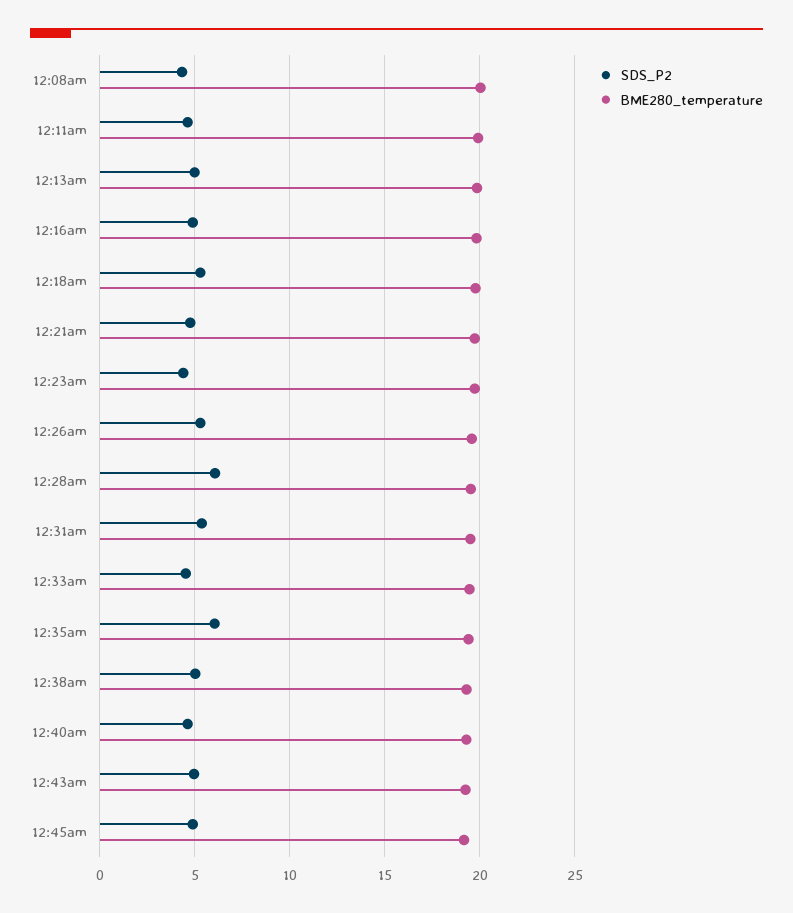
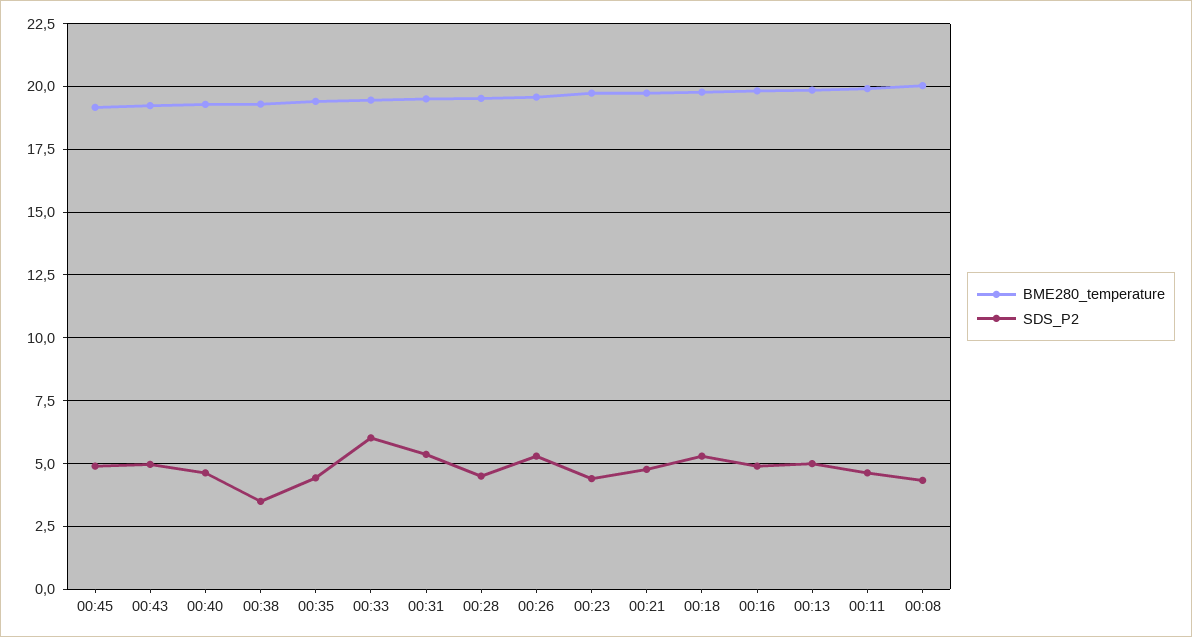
SDS_P2, 12:28am: 6 -> 4.5
SDS_P2, 12:33am: 4.5 -> 6
SDS_P2, 12:35am: 6 -> 4.5
SDS_P2, 12:38am: 5 -> 3.5

